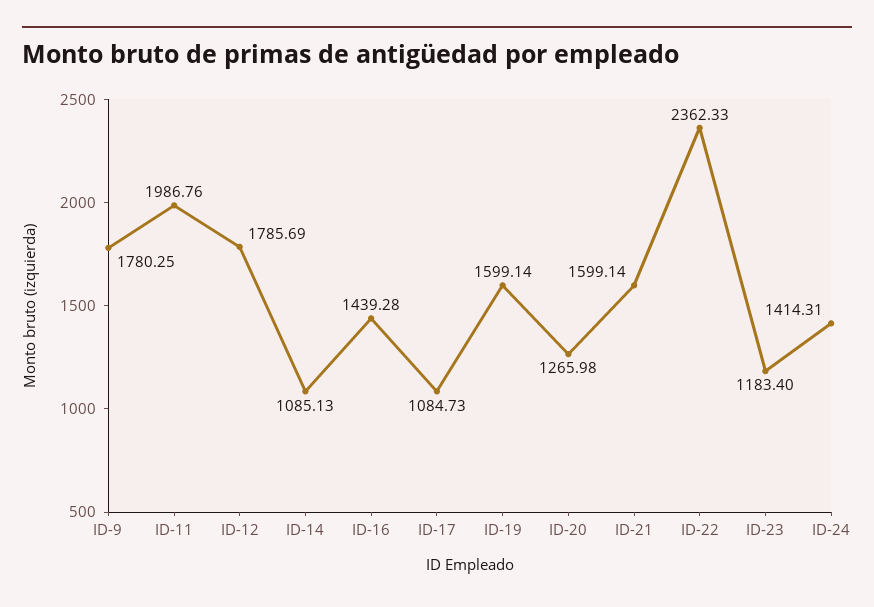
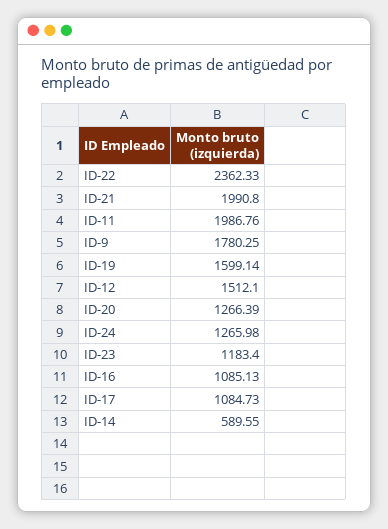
ID-12: 1785.69 -> 1512.1
ID-14: 1085.13 -> 589.55
ID-16: 1439.28 -> 1085.13
ID-20: 1265.98 -> 1266.39
ID-21: 1599.14 -> 1990.8
ID-24: 1414.31 -> 1265.98

